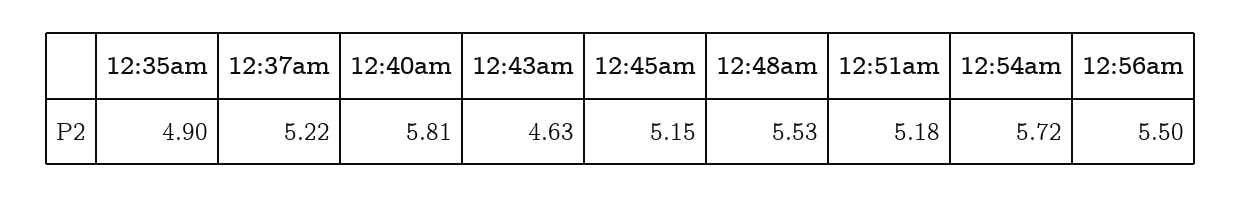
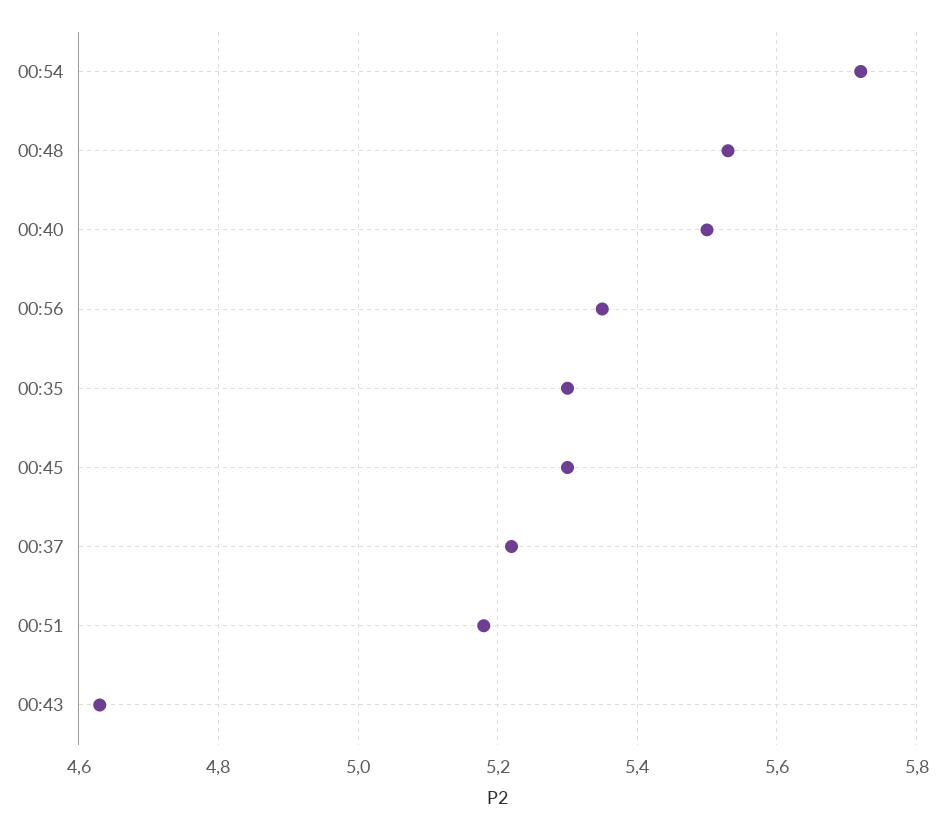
12:35am: 4.9 -> 5.3
12:40am: 5.81 -> 5.5
12:45am: 5.15 -> 5.3
12:56am: 5.5 -> 5.35

